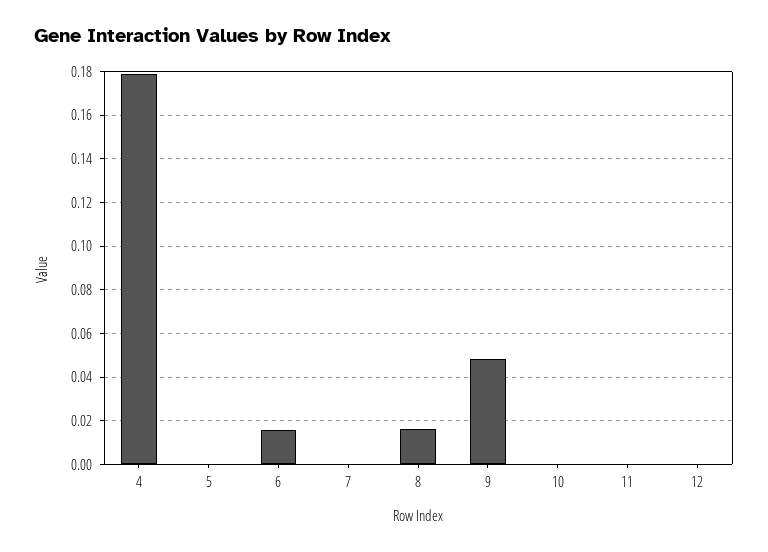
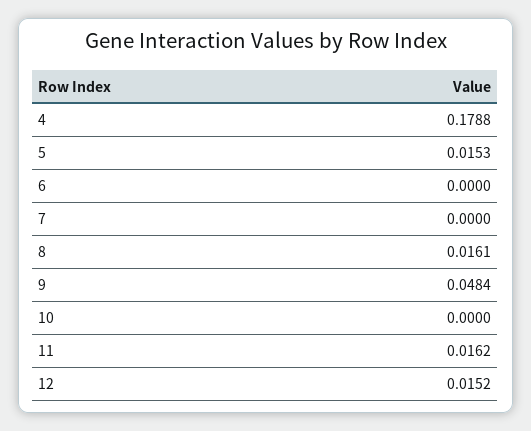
5: 0 -> 0.0153
6: 0.015 -> 0
11: 0 -> 0.0162
12: 0 -> 0.0152

